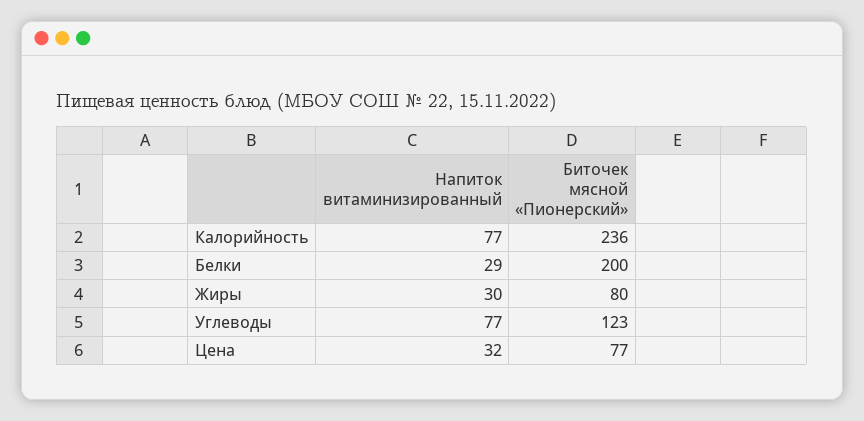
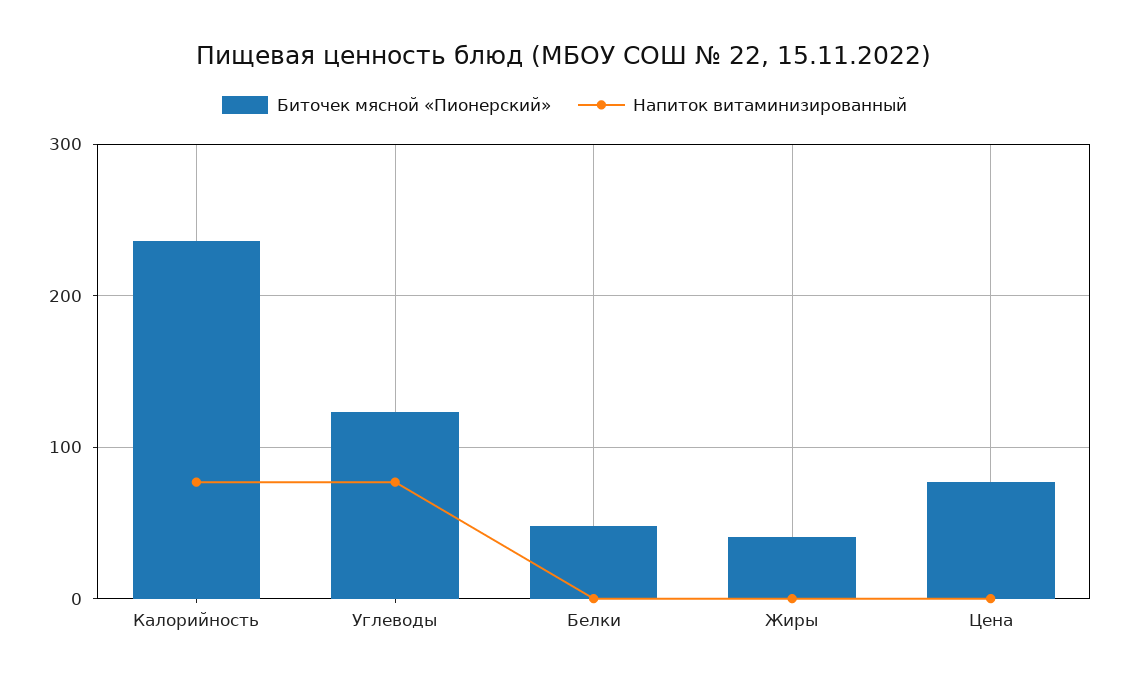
Напиток витаминизированный, Белки: 29 -> 0
Биточек мясной «Пионерский», Белки: 200 -> 50
Напиток витаминизированный, Жиры: 30 -> 0
Биточек мясной «Пионерский», Жиры: 80 -> 40
Напиток витаминизированный, Цена: 32 -> 0

